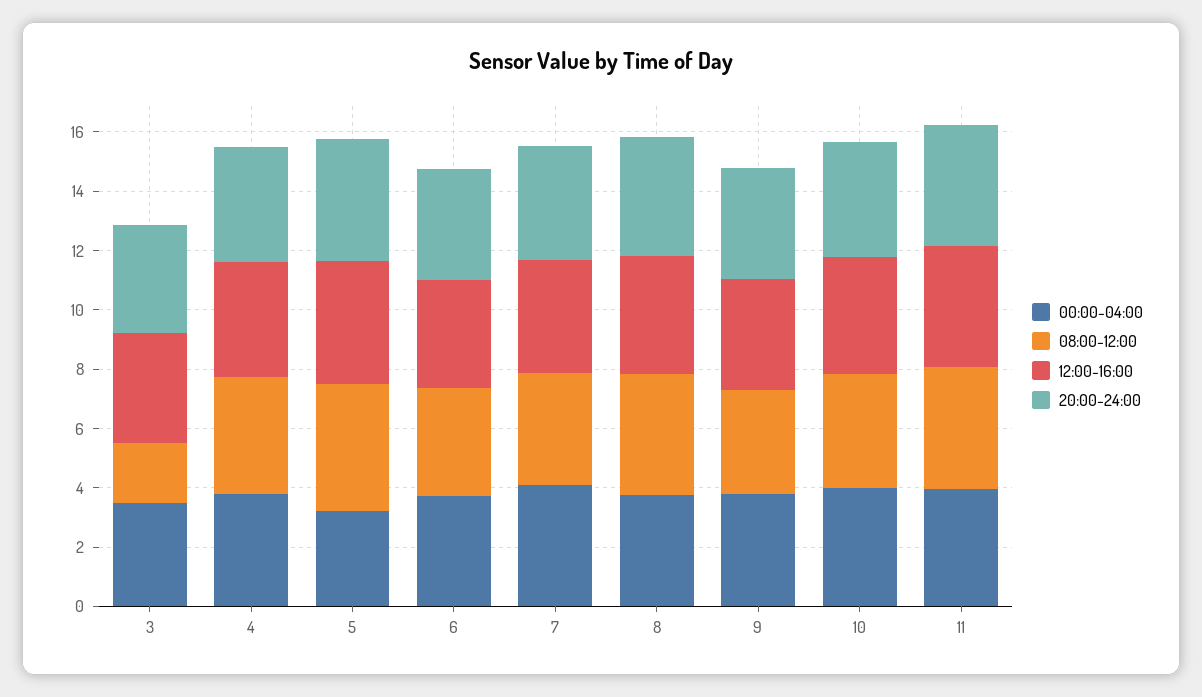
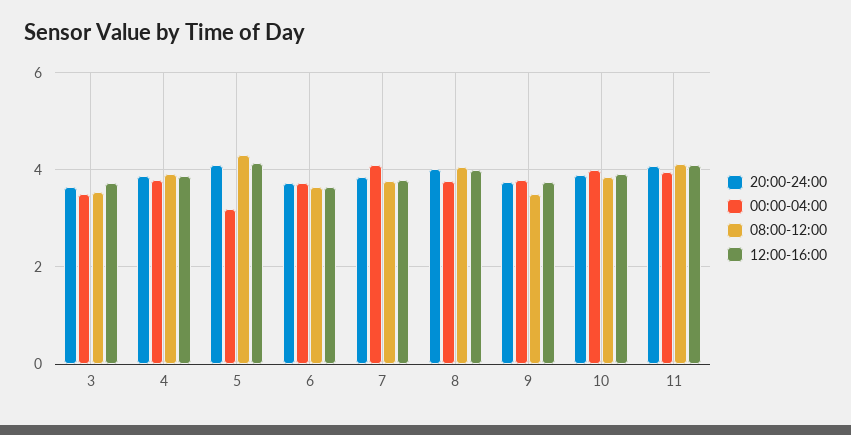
08:00-12:00, 3: 2 -> 3.6

